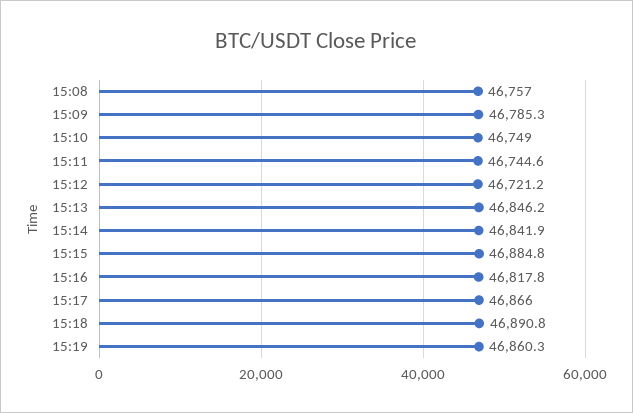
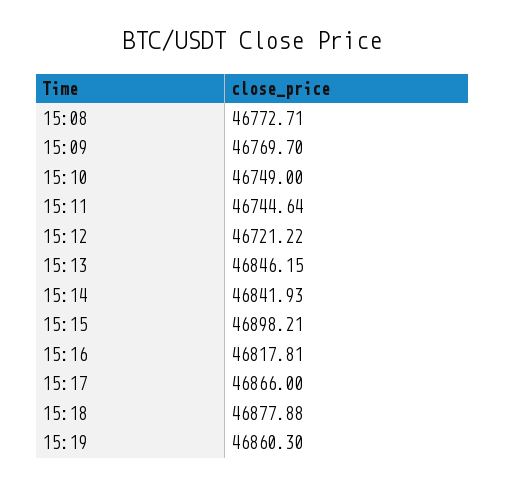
15:08: 46757 -> 46772.71
15:09: 46785.3 -> 46769.7
15:15: 46884.8 -> 46898.21
15:18: 46890.8 -> 46877.88

